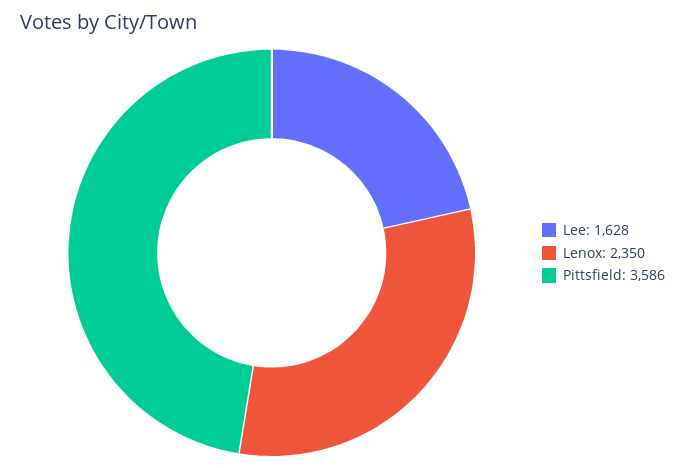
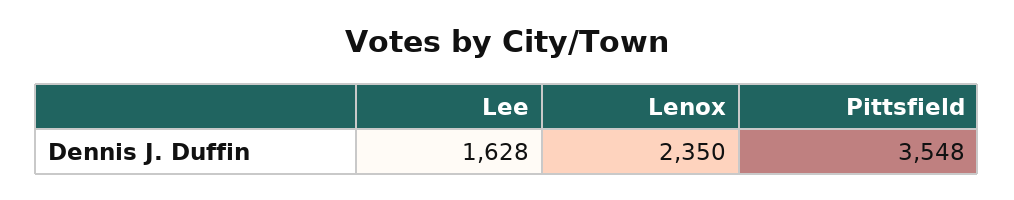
Pittsfield: 3586 -> 3548

